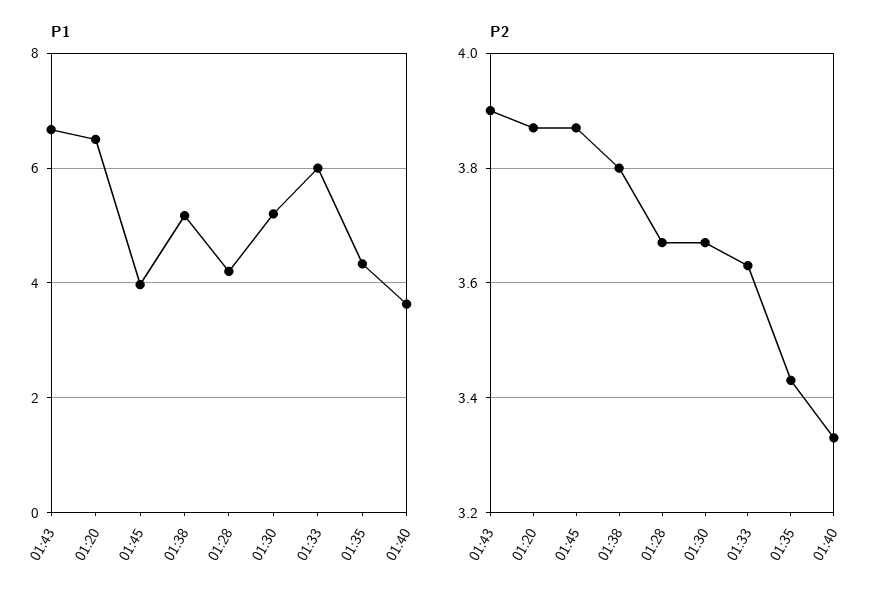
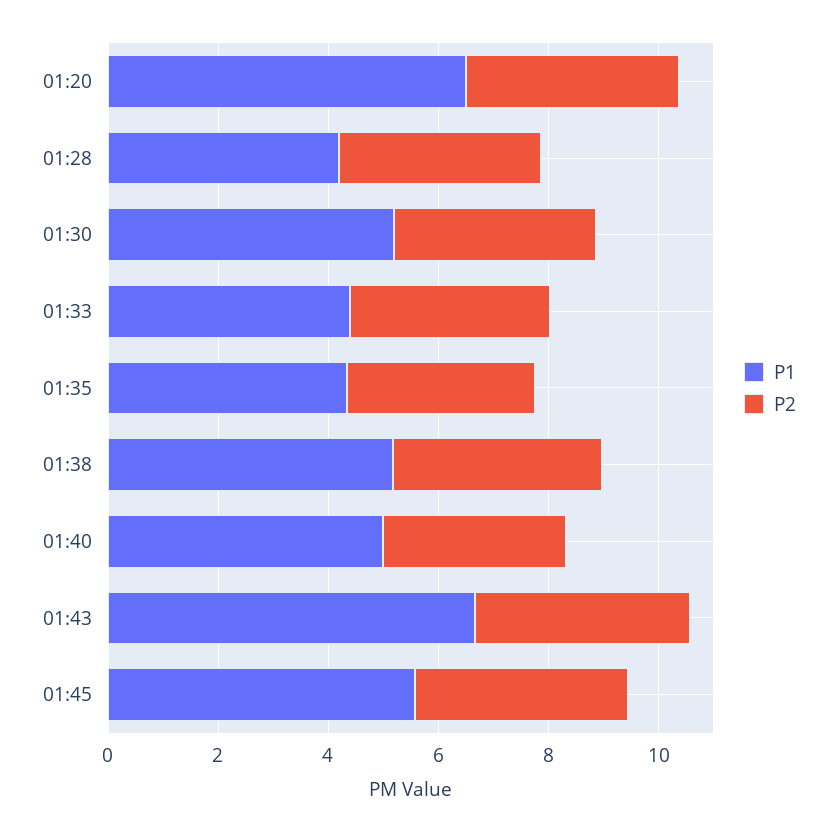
P1, 01:45: 4 -> 5.5
P1, 01:33: 6 -> 4.5
P1, 01:40: 3.6 -> 5

